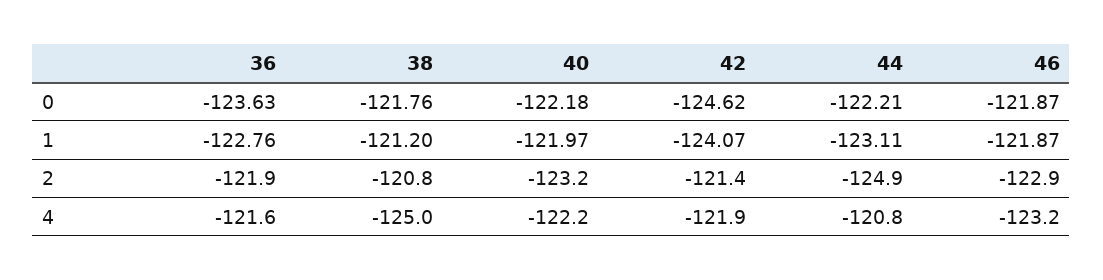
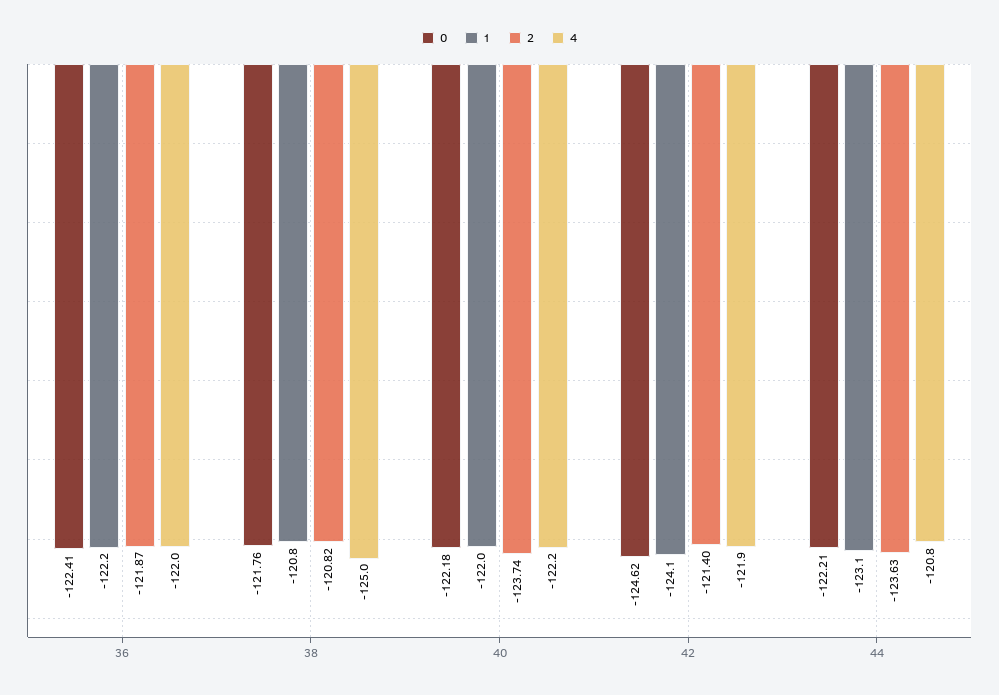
0, 36: -123.63 -> -122.41
0, 46: -121.87 -> none
1, 36: -122.76 -> -122.2
1, 38: -121.2 -> -120.8
1, 46: -121.87 -> none
2, 40: -123.2 -> -123.74
2, 44: -124.9 -> -123.63
2, 46: -122.9 -> none
4, 36: -121.6 -> -122
4, 46: -123.2 -> none

